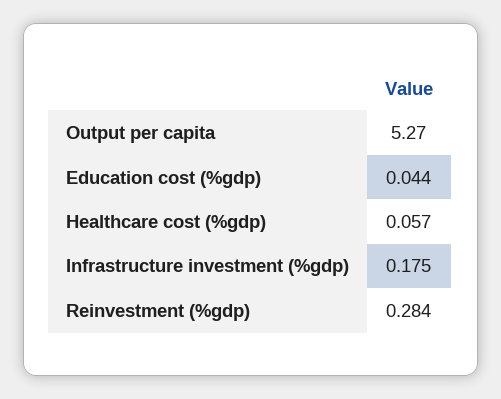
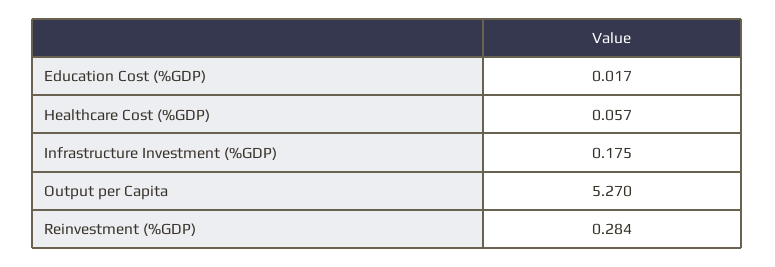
Education cost (%gdp): 0.044 -> 0.017

